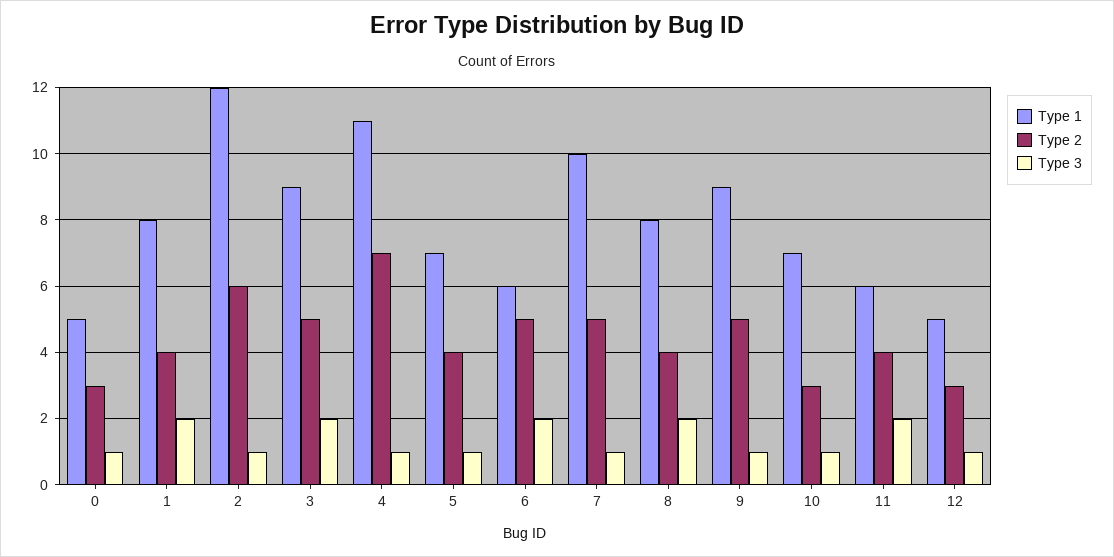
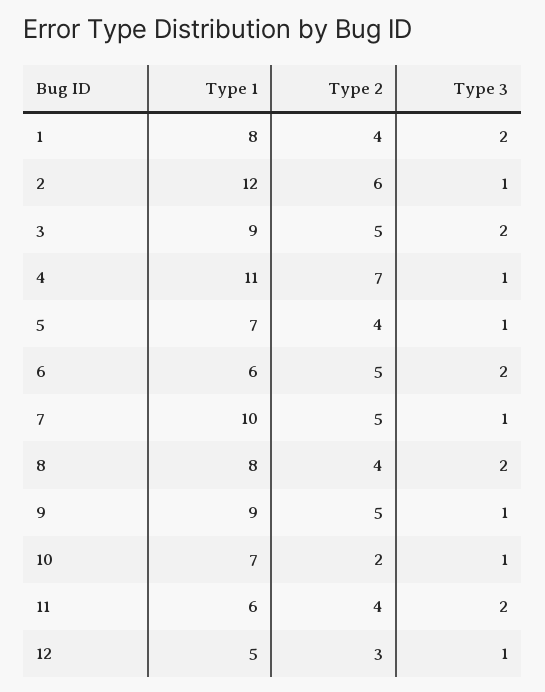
Type 1, 0: 5 -> none
Type 2, 0: 3 -> none
Type 3, 0: 1 -> none
Type 2, 10: 3 -> 2

